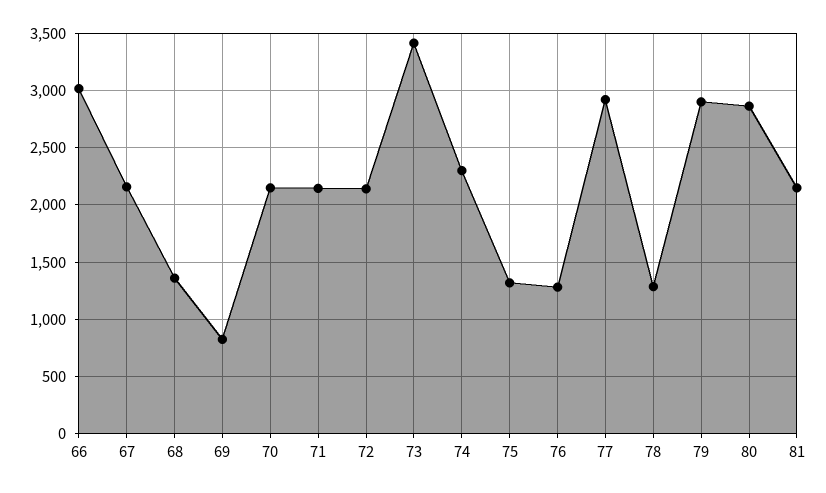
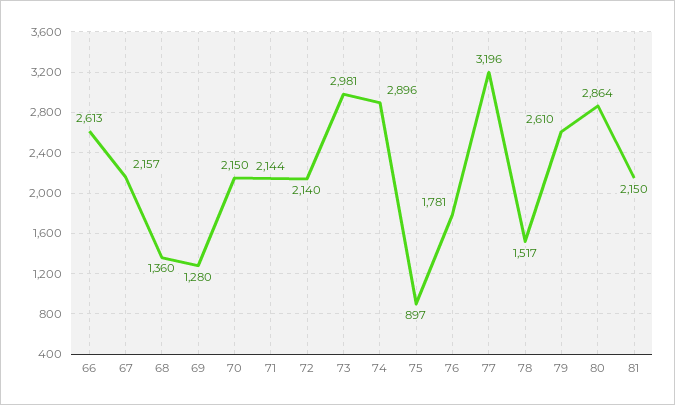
66: 3000 -> 2613
69: 800 -> 1280
73: 3400 -> 2981
74: 2300 -> 2896
75: 1300 -> 897
76: 1300 -> 1781
77: 2900 -> 3196
78: 1300 -> 1517
79: 2900 -> 2610

